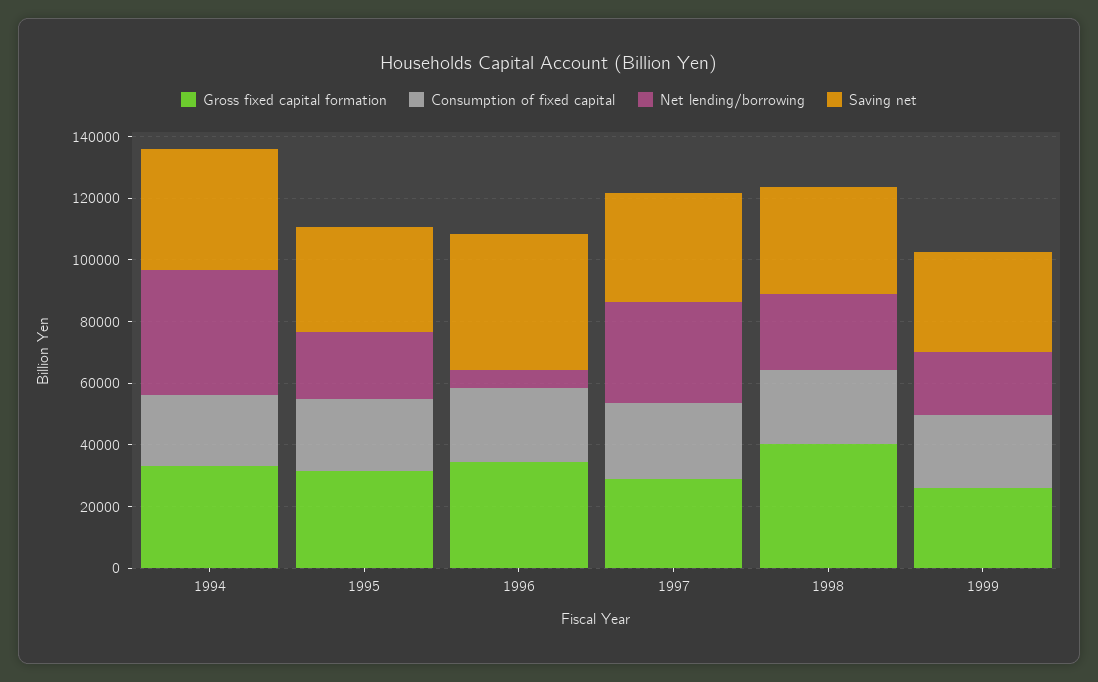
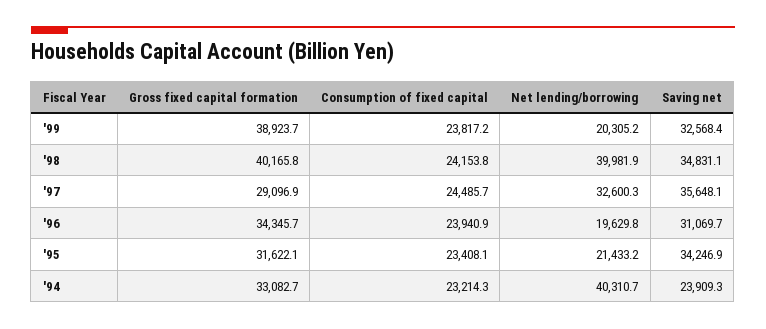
Saving net, 1994: 40000 -> 23909.3
Net lending/borrowing, 1996: 5000 -> 19629.8
Saving net, 1996: 45000 -> 31069.7
Net lending/borrowing, 1998: 25000 -> 39981.9
Gross fixed capital formation, 1999: 25000 -> 38923.7

